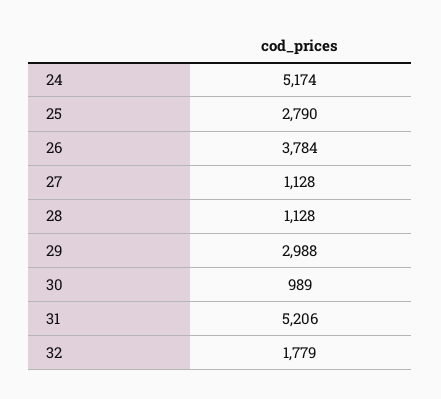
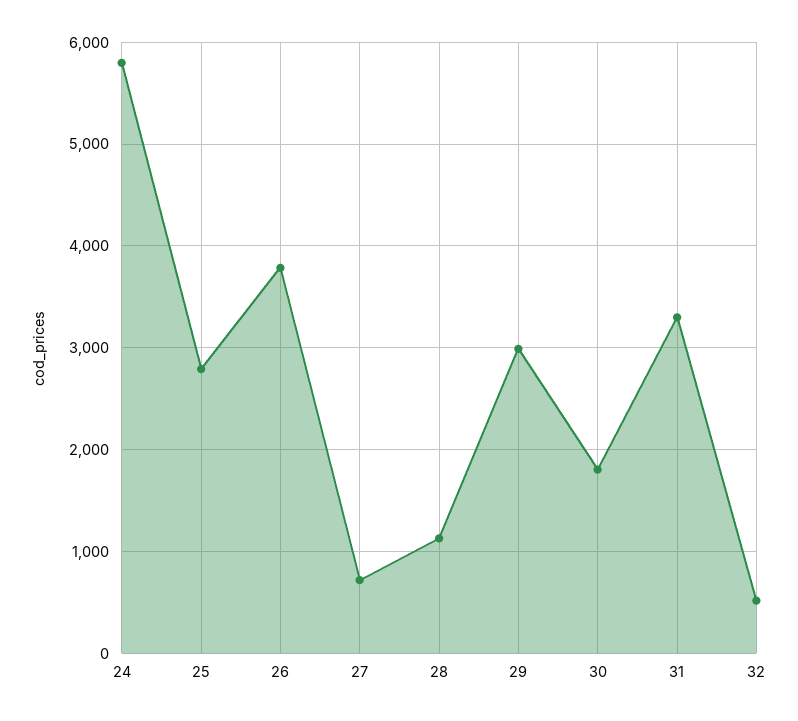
24: 5174 -> 5800
27: 1128 -> 700
30: 989 -> 1800
31: 5206 -> 3300
32: 1779 -> 500

